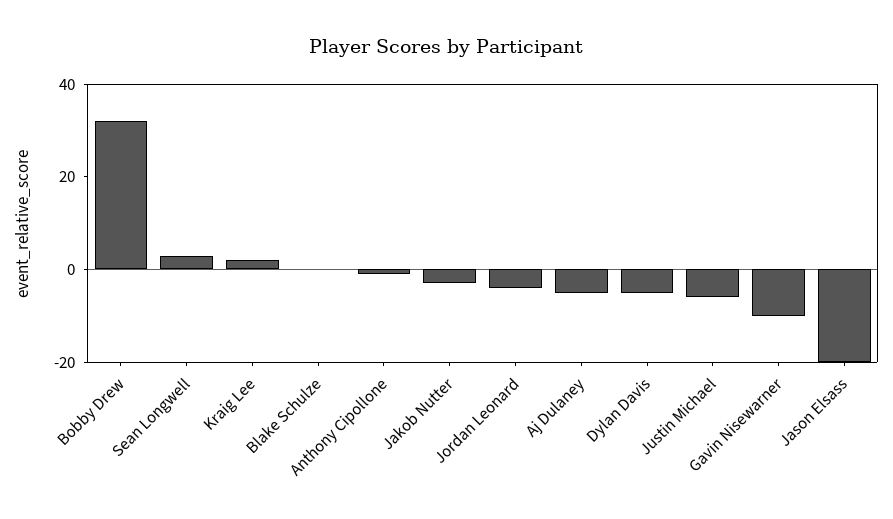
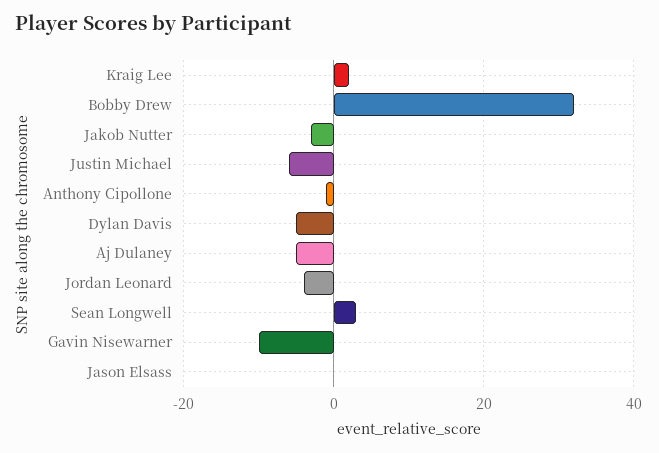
Blake Schulze: 0 -> none
Jason Elsass: -20 -> 0

